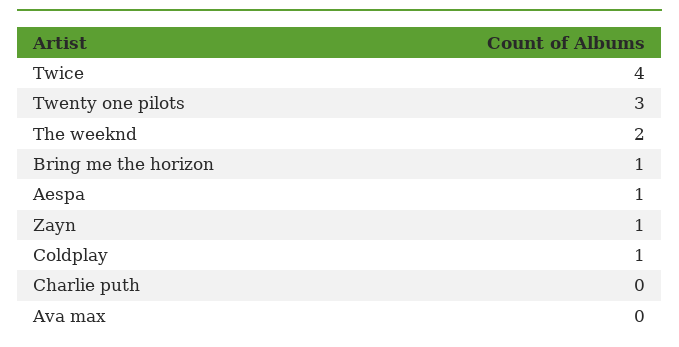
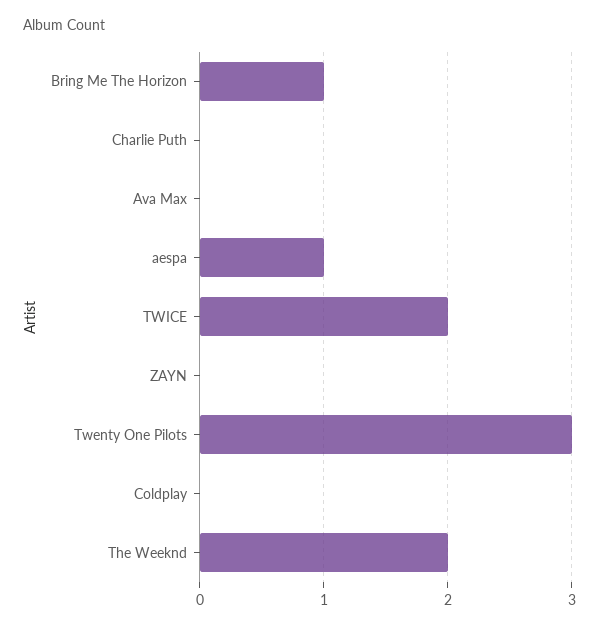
Twice: 4 -> 2
Zayn: 1 -> 0
Coldplay: 1 -> 0

